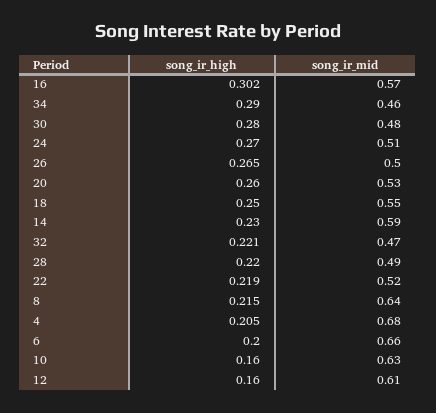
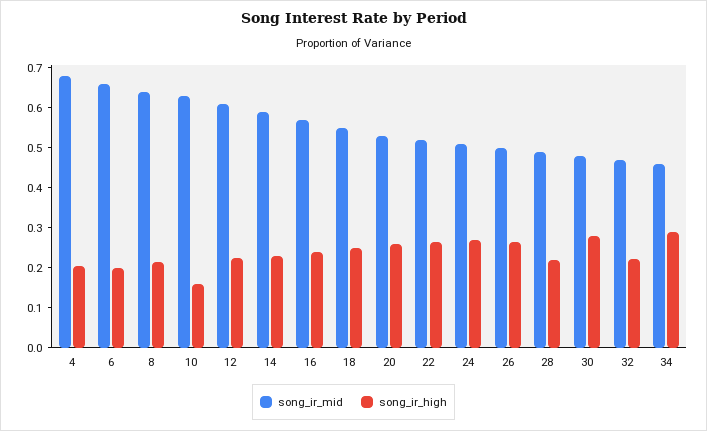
song_ir_high, 16: 0.302 -> 0.24
song_ir_high, 22: 0.219 -> 0.26
song_ir_high, 12: 0.16 -> 0.22

